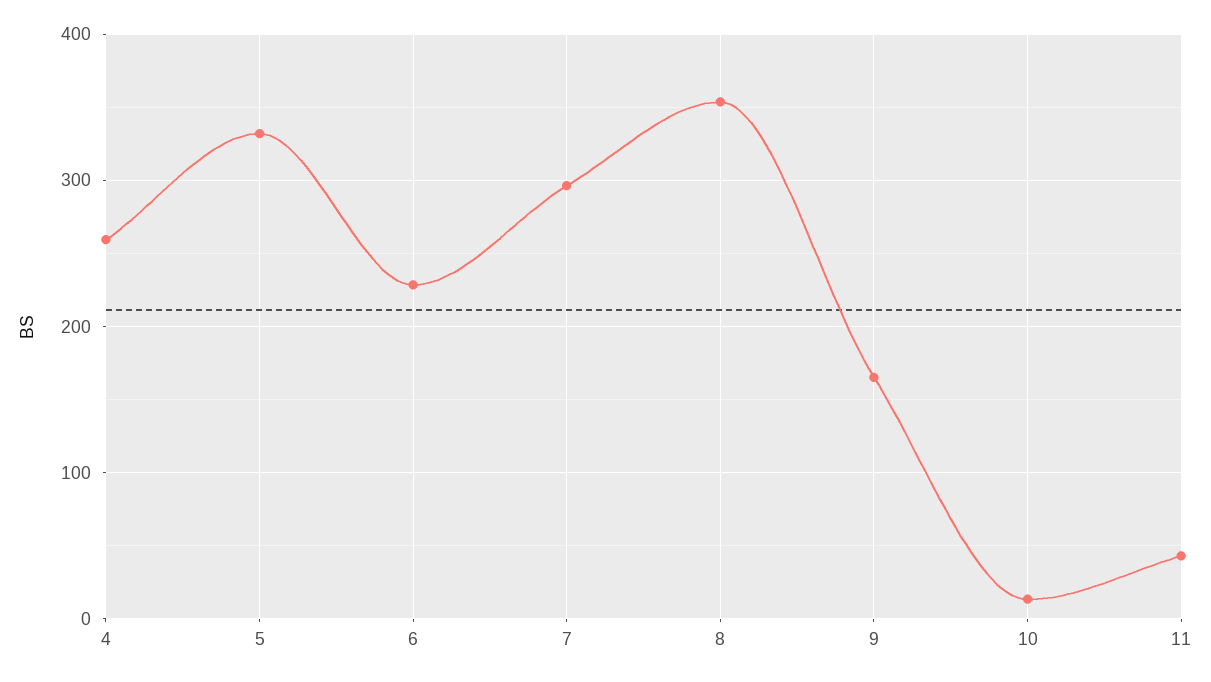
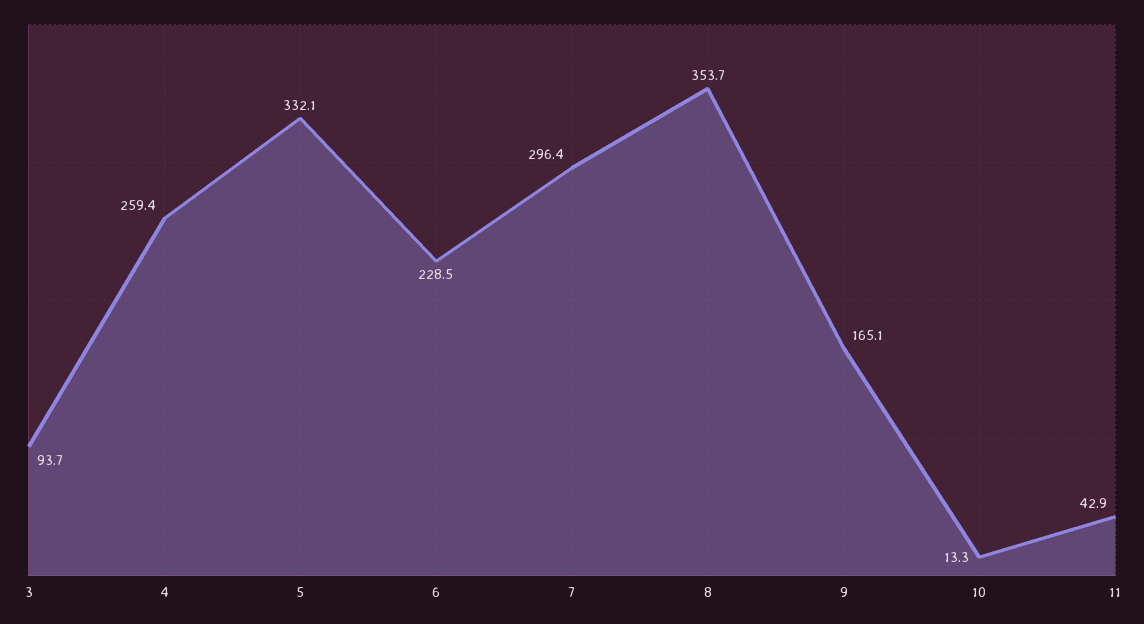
3: none -> 93.7

